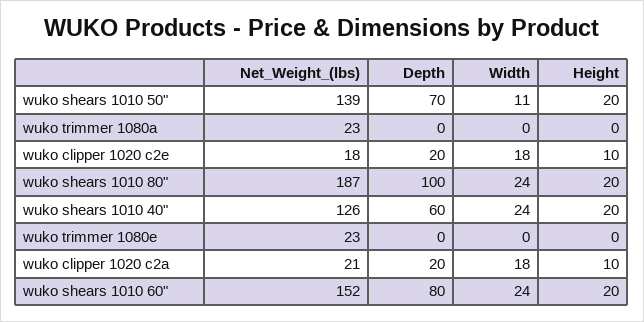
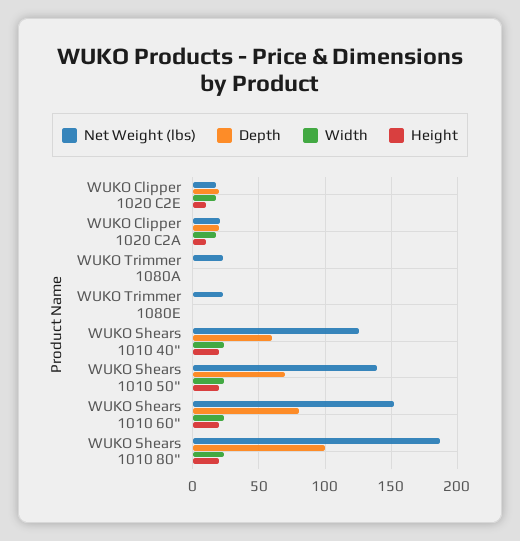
Width, wuko shears 1010 50": 11 -> 25

